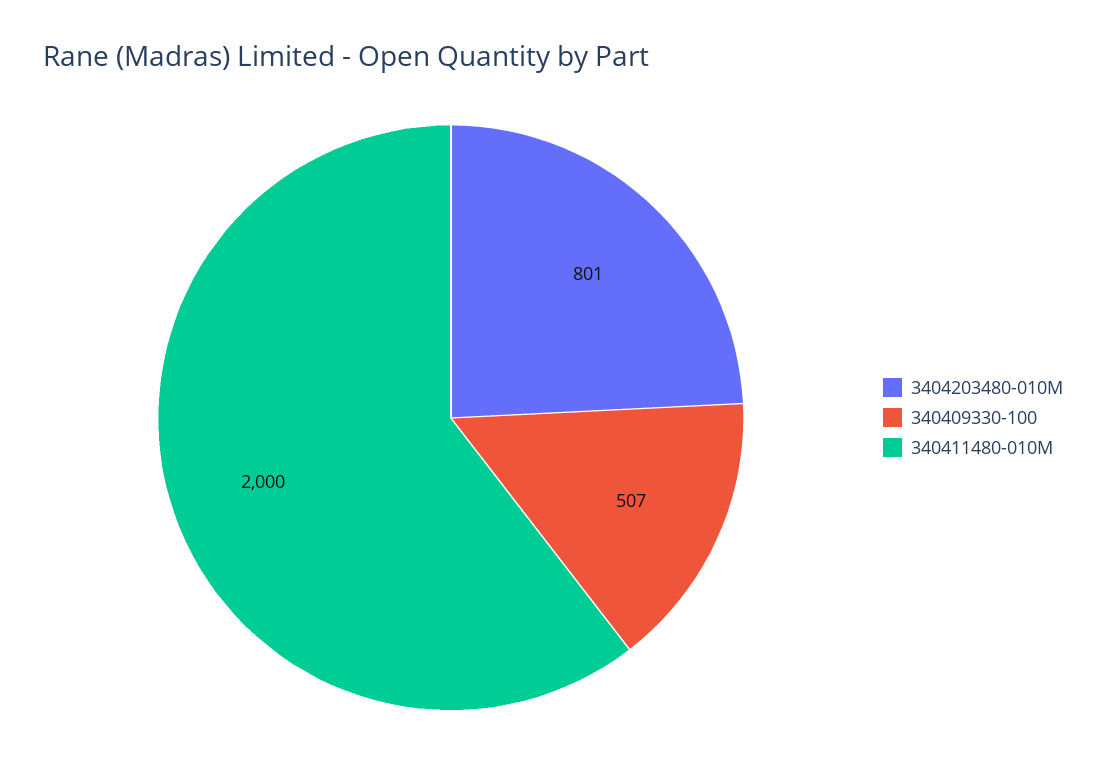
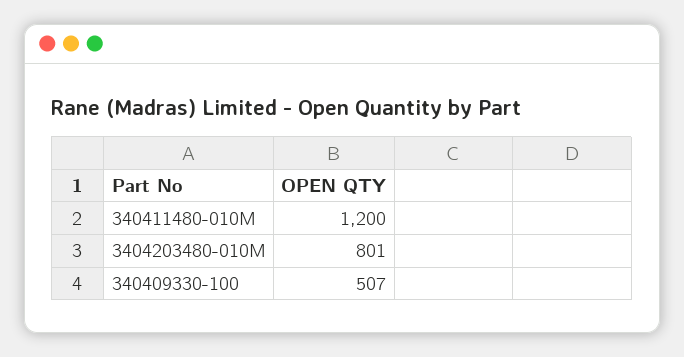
340411480-010M: 2000 -> 1200

